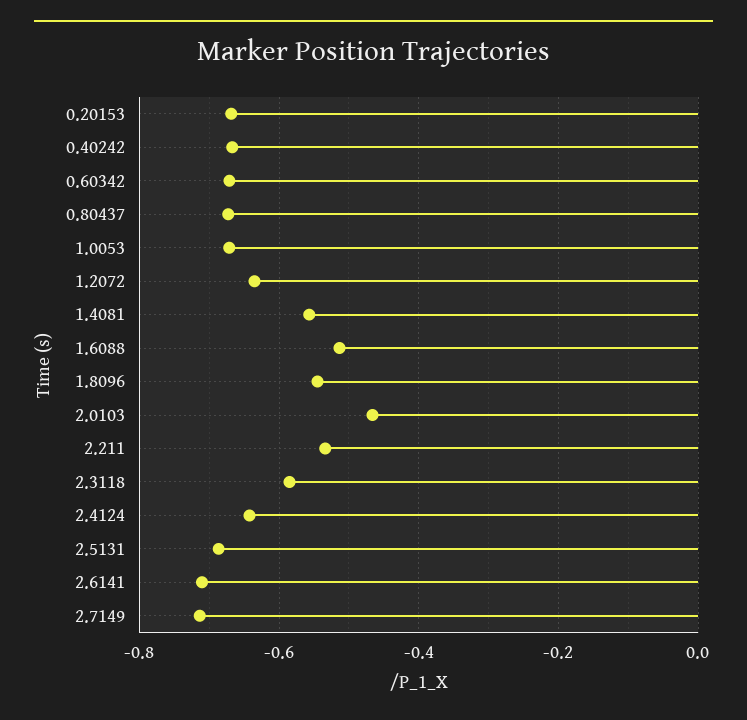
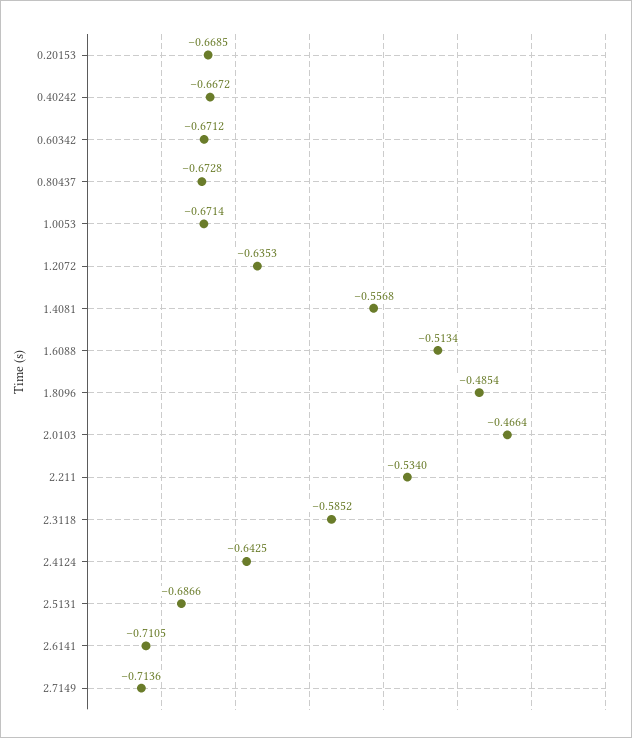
1.8096: -0.54 -> -0.4854

